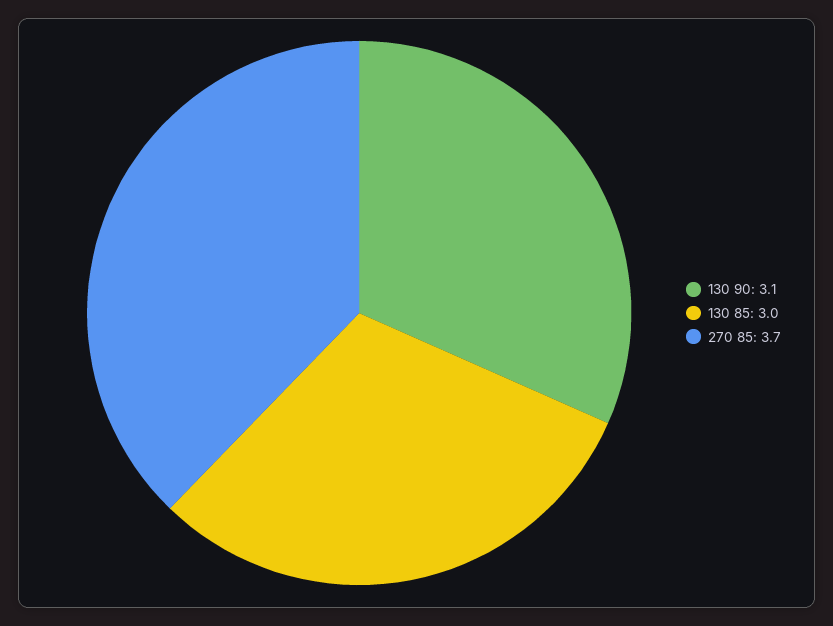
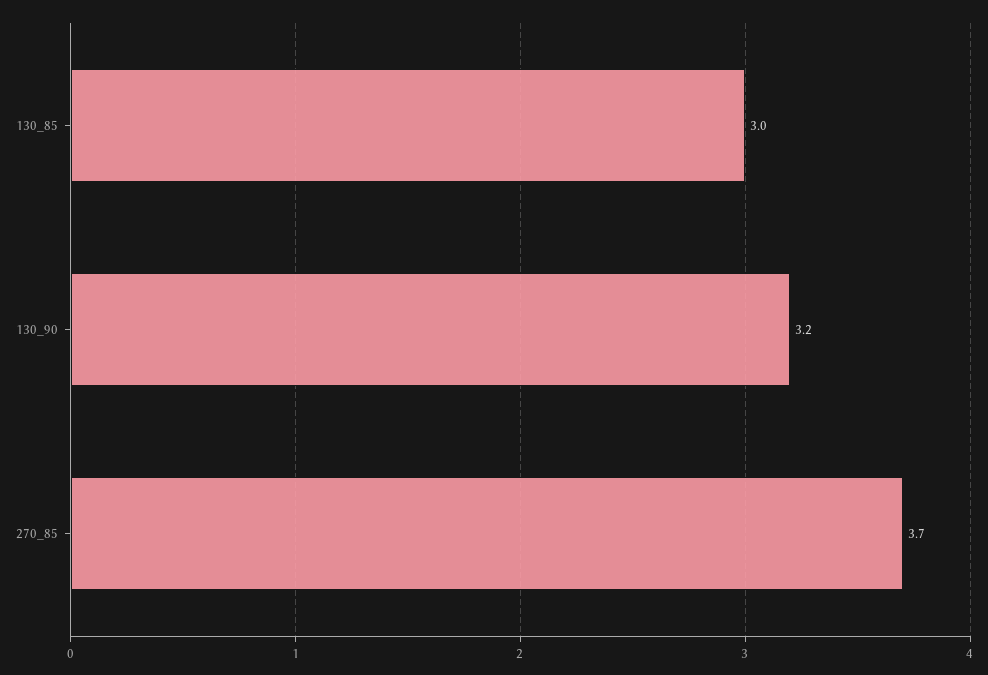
130 90: 3.1 -> 3.2

